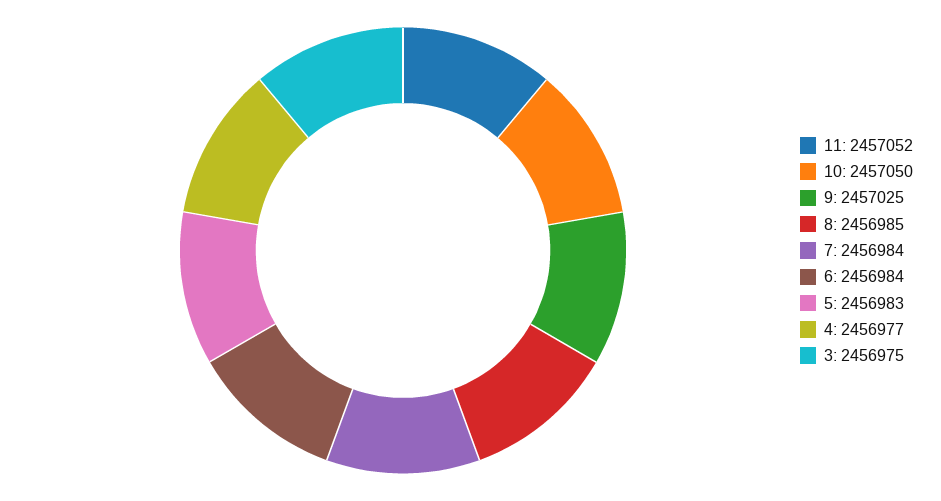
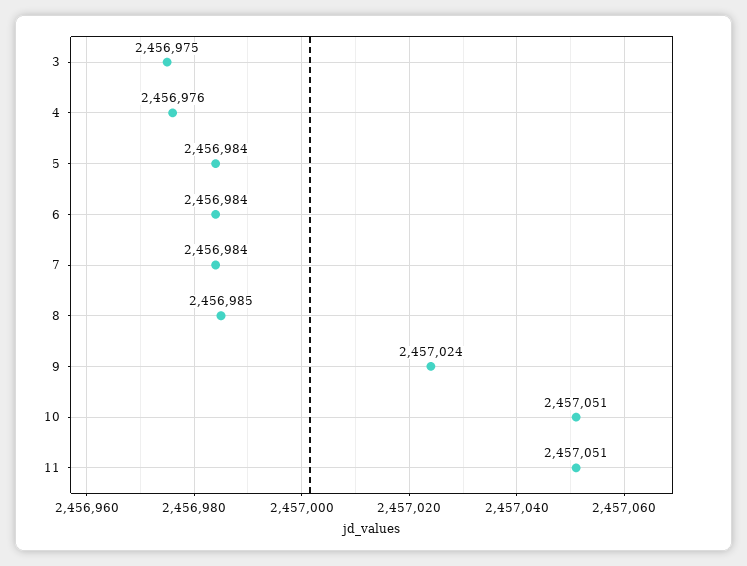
11: 2457052 -> 2457051
10: 2457050 -> 2457051
9: 2457025 -> 2457024
5: 2456983 -> 2456984
4: 2456977 -> 2456976

